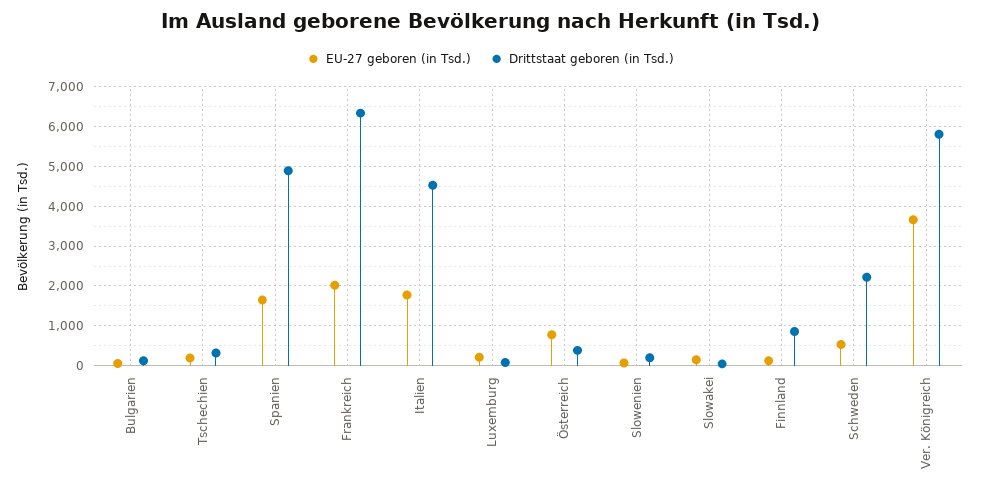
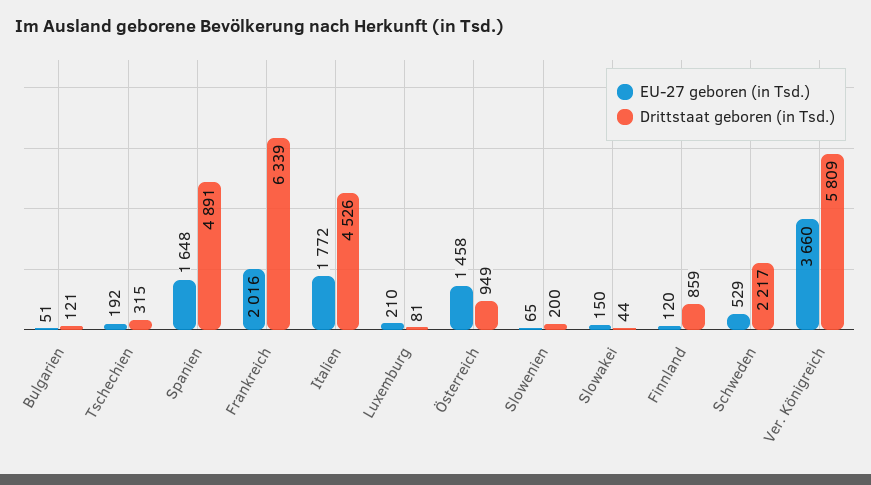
EU-27 geboren (in Tsd.), Österreich: 800 -> 1458
Drittstaat geboren (in Tsd.), Österreich: 400 -> 949

